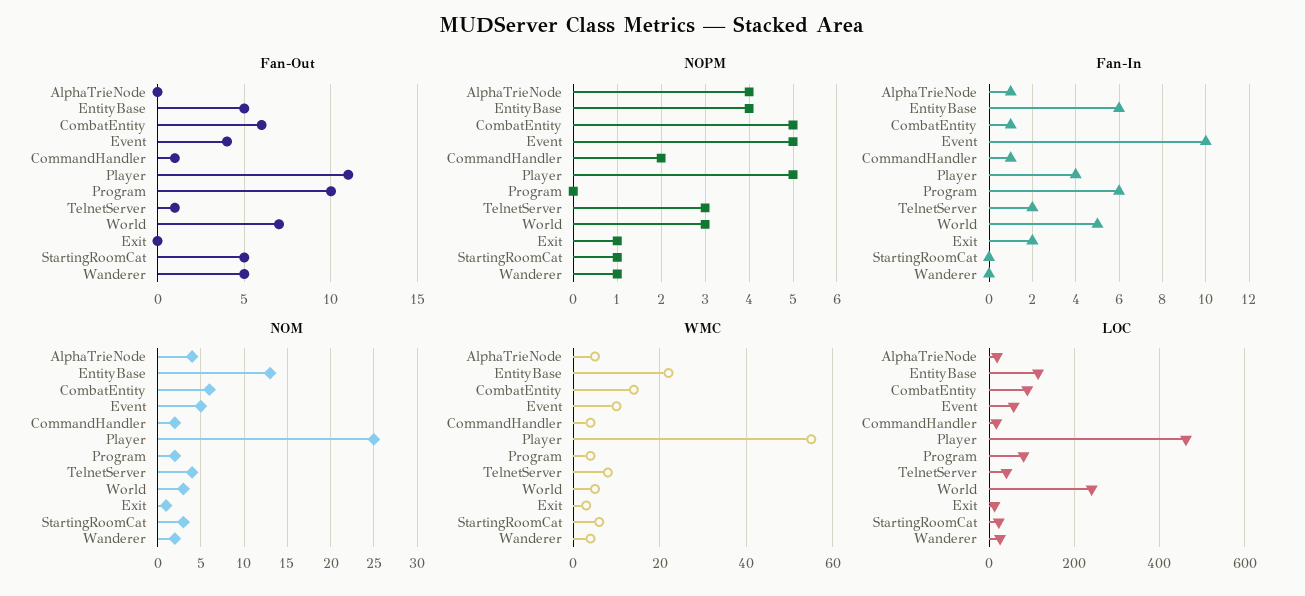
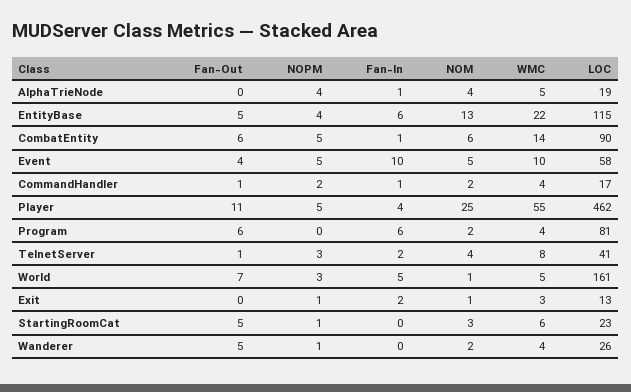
Fan-Out, Program: 10 -> 6
NOM, World: 3 -> 1
LOC, World: 240 -> 161

